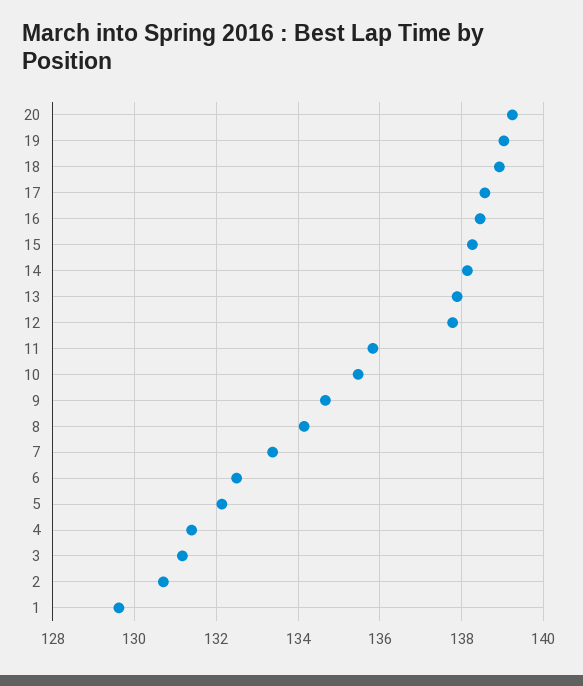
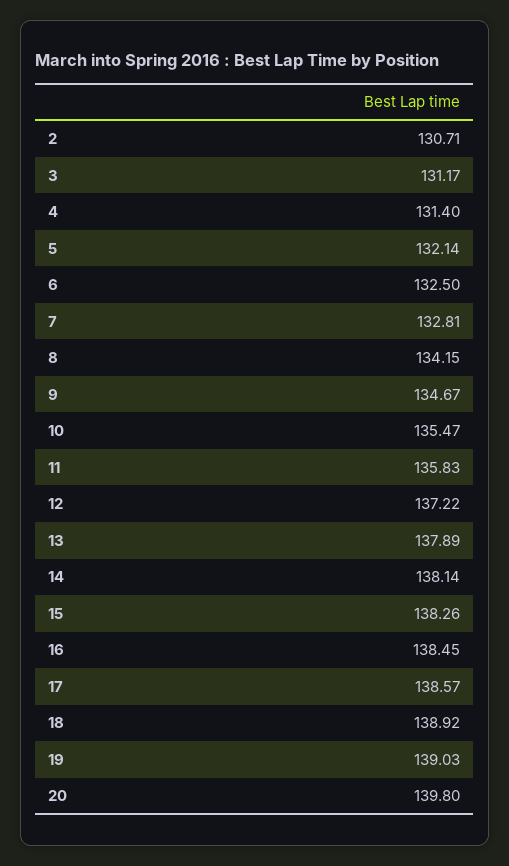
20: 139.2 -> 139.8
12: 137.8 -> 137.22
7: 133.4 -> 132.81
1: 129.6 -> none

